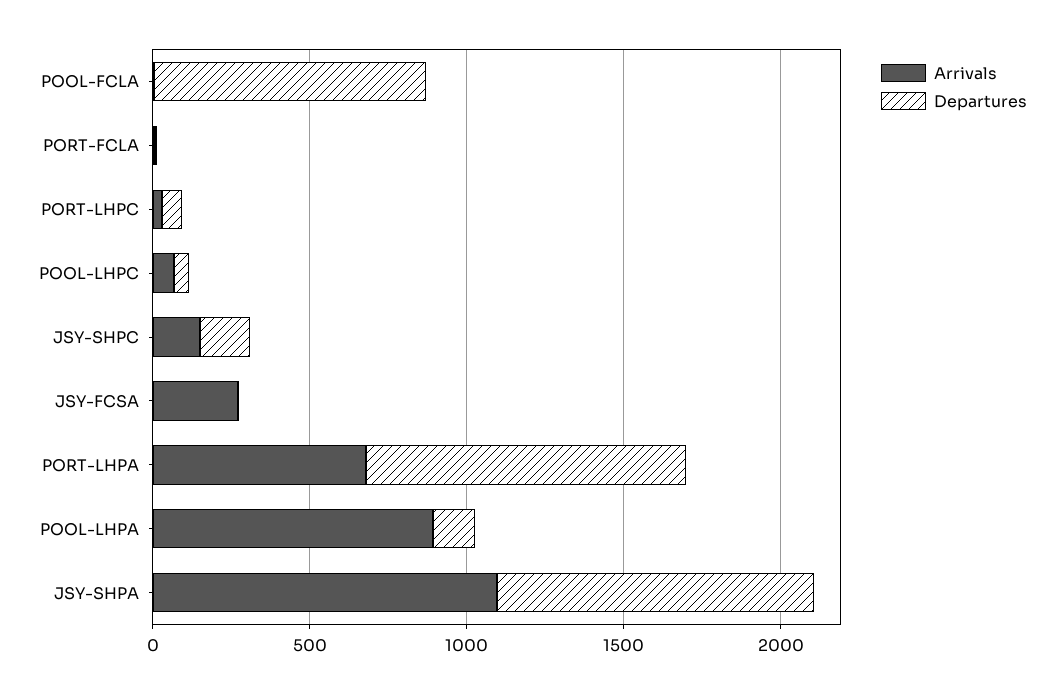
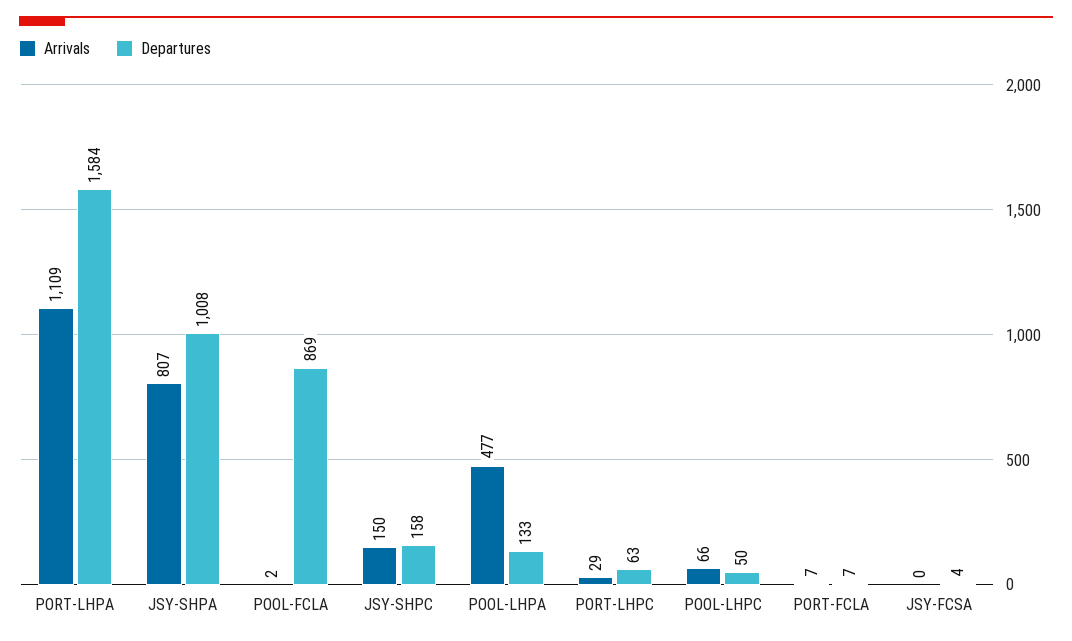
Arrivals, JSY-FCSA: 300 -> 0
Arrivals, PORT-LHPA: 700 -> 1109
Departures, PORT-LHPA: 1000 -> 1584
Arrivals, POOL-LHPA: 900 -> 477
Arrivals, JSY-SHPA: 1100 -> 807

